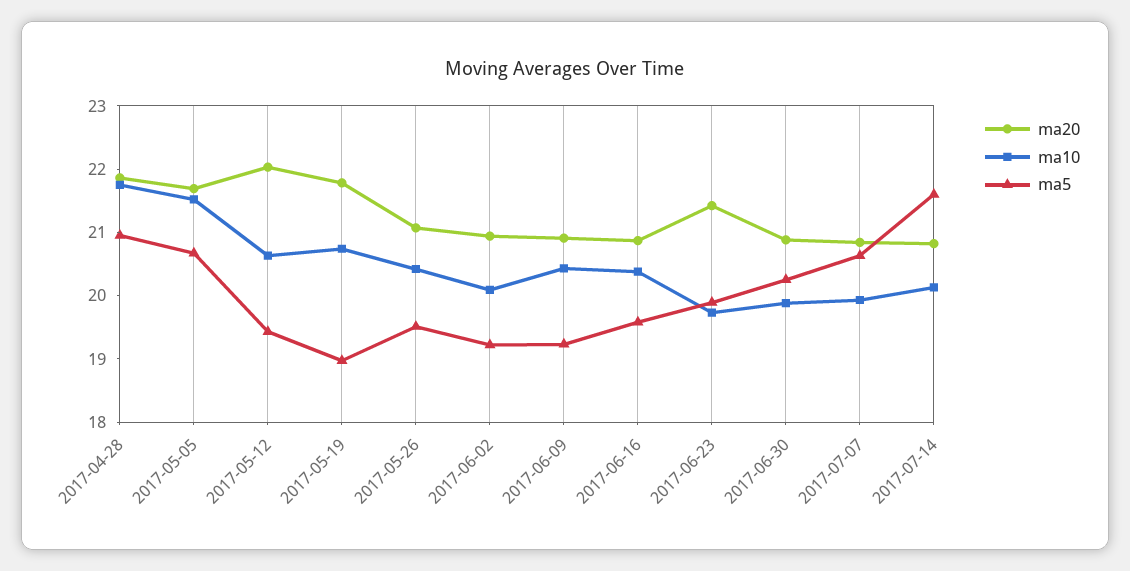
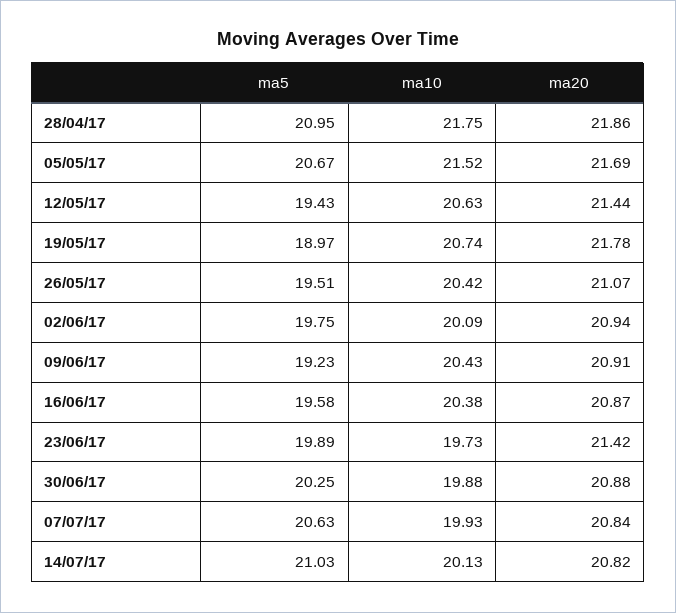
ma20, 2017-05-12: 22 -> 21.44
ma5, 2017-06-02: 19.2 -> 19.75
ma5, 2017-07-14: 21.6 -> 21.03

